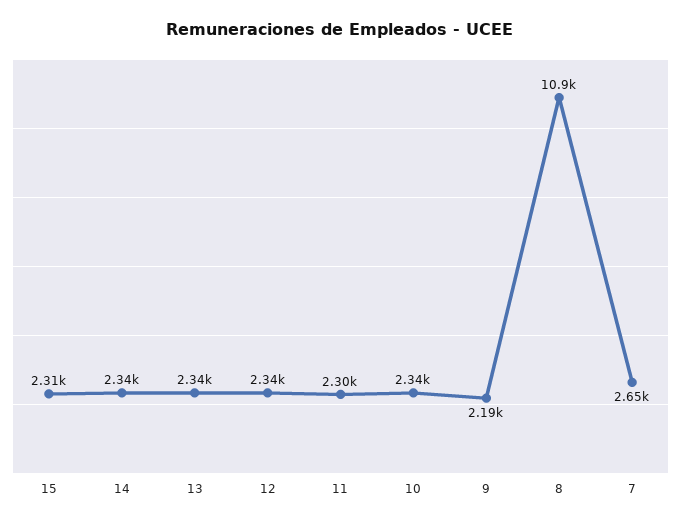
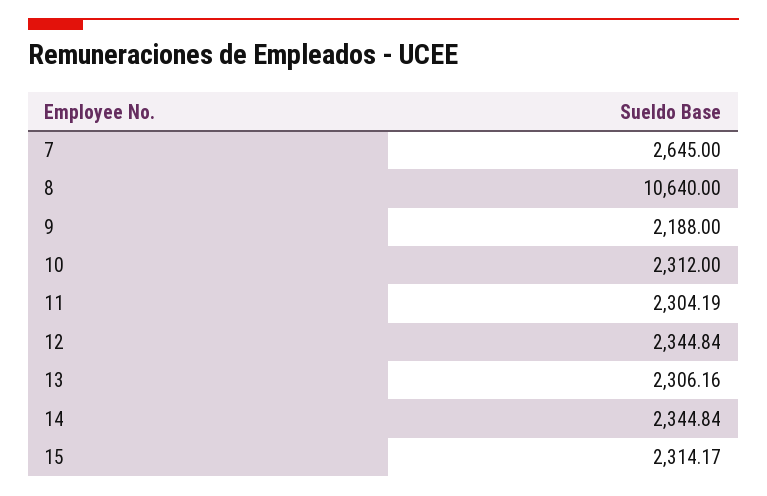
13: 2340 -> 2306.16
10: 2340 -> 2312
8: 10900 -> 10640

